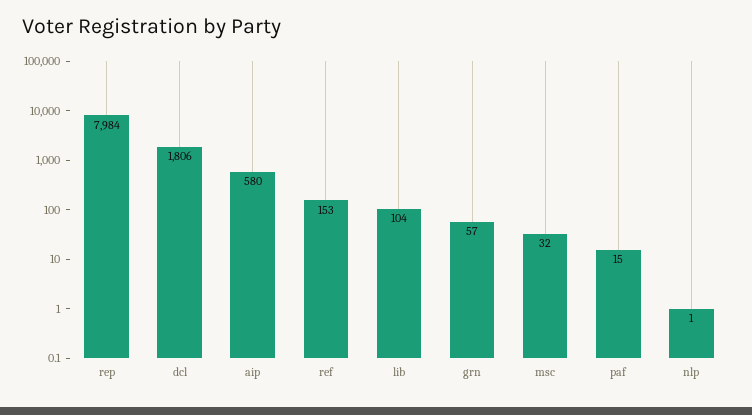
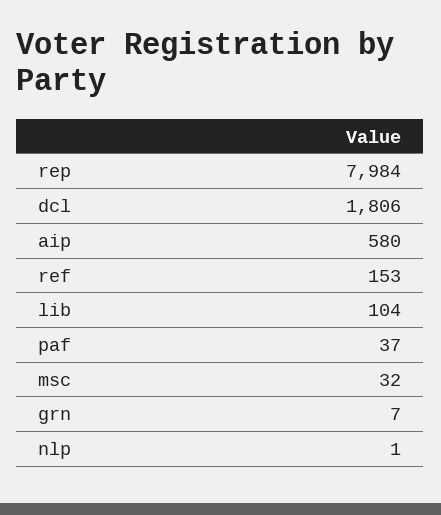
grn: 57 -> 7
paf: 15 -> 37

